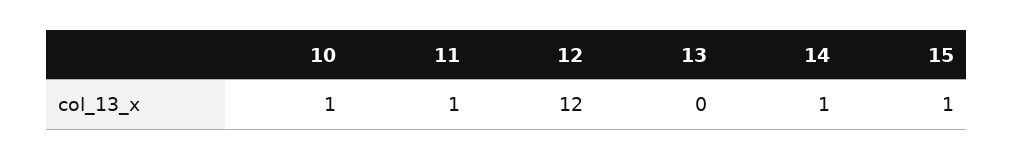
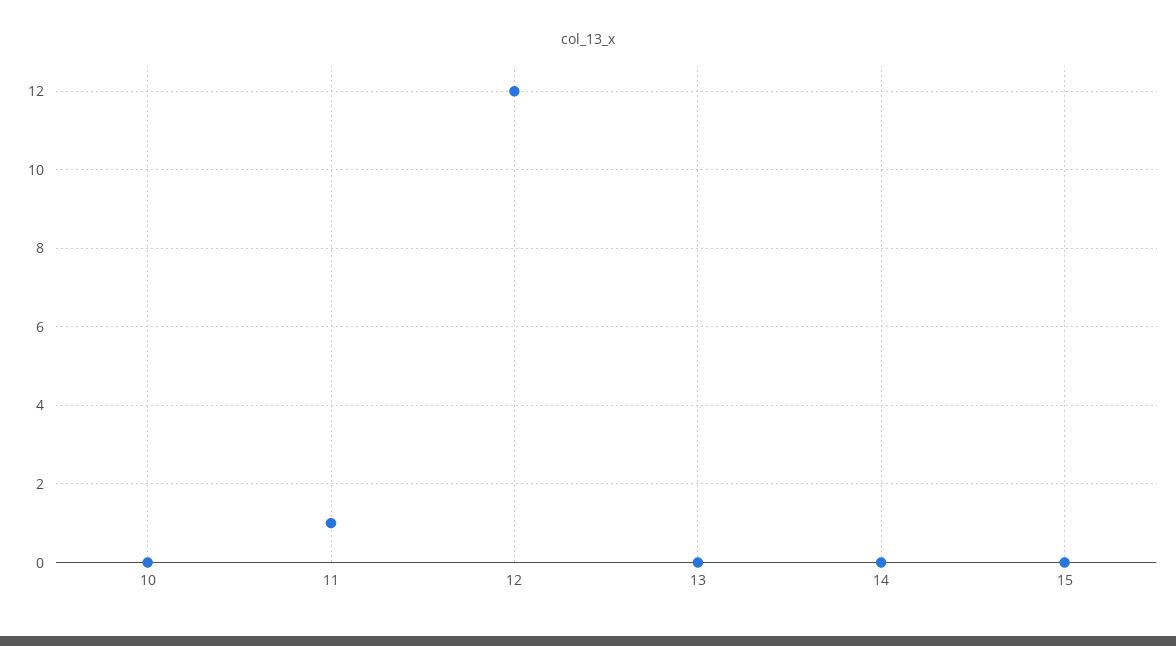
10: 1 -> 0
14: 1 -> 0
15: 1 -> 0

